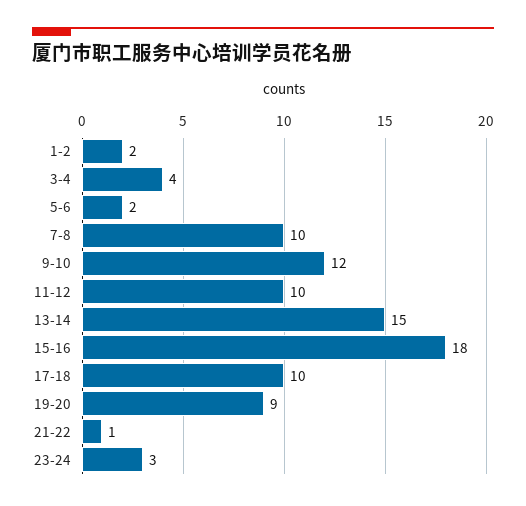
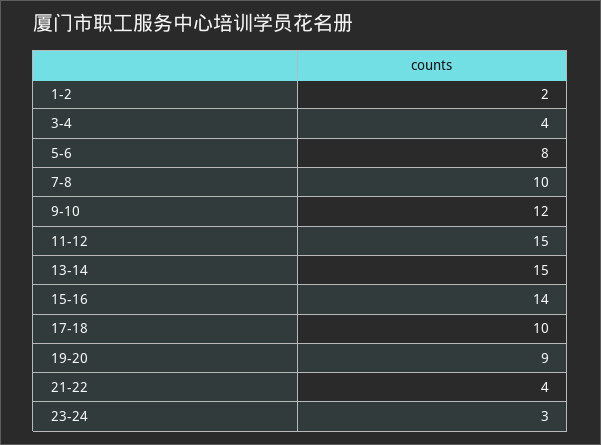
5-6: 2 -> 8
11-12: 10 -> 15
15-16: 18 -> 14
21-22: 1 -> 4

